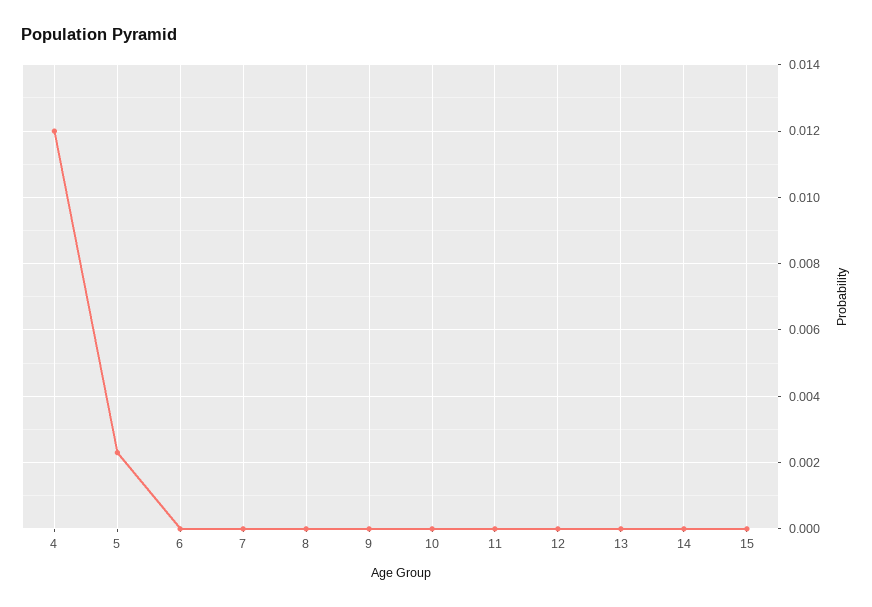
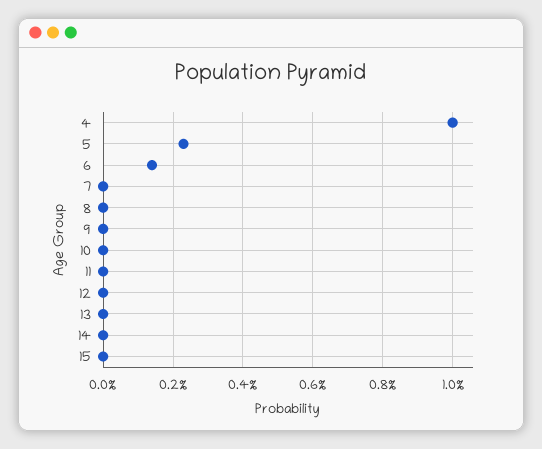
4: 0.012 -> 0.01
6: 0 -> 0.0015

